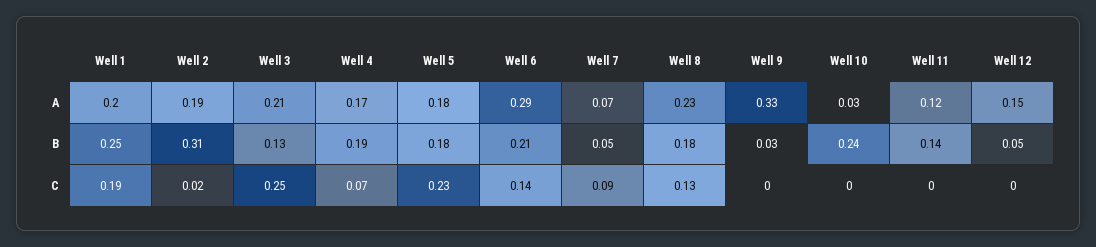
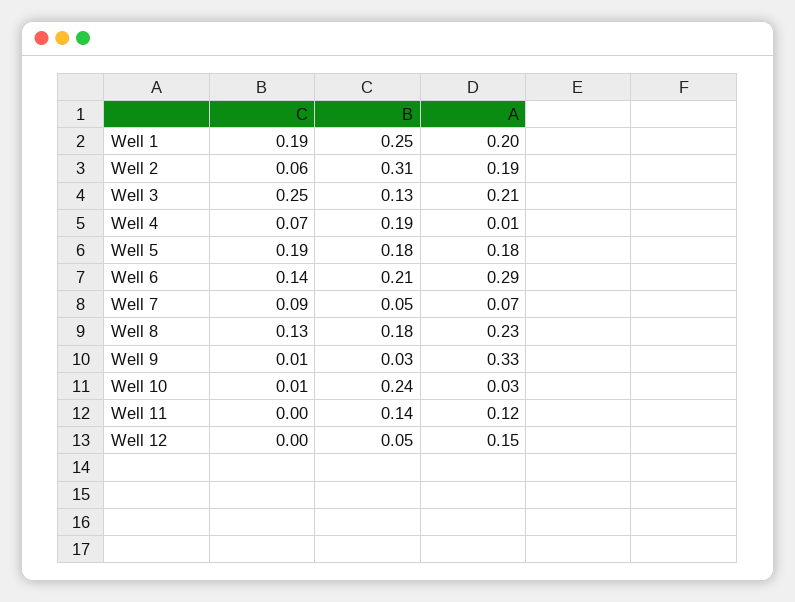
Well 4, A: 0.17 -> 0.01
Well 2, C: 0.02 -> 0.06
Well 5, C: 0.23 -> 0.19
Well 9, C: 0 -> 0.01
Well 10, C: 0 -> 0.01

